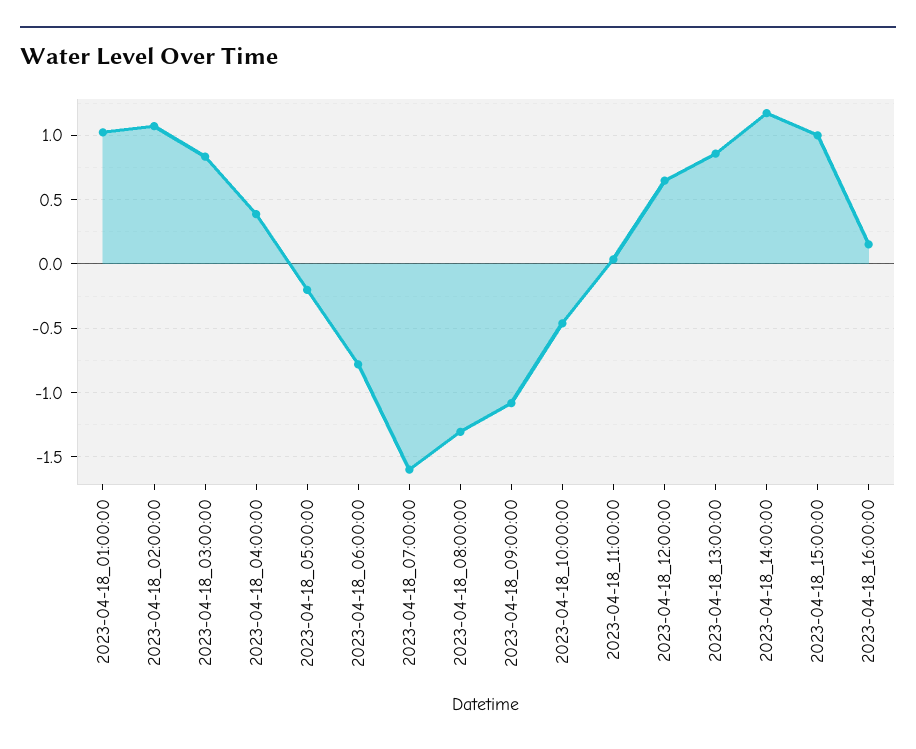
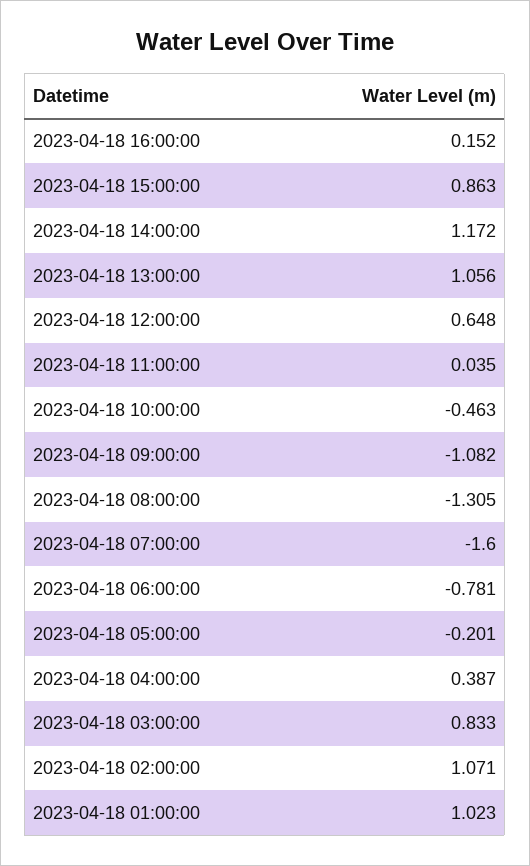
2023-04-18_13:00:00: 0.85 -> 1.056
2023-04-18_15:00:00: 1 -> 0.863

